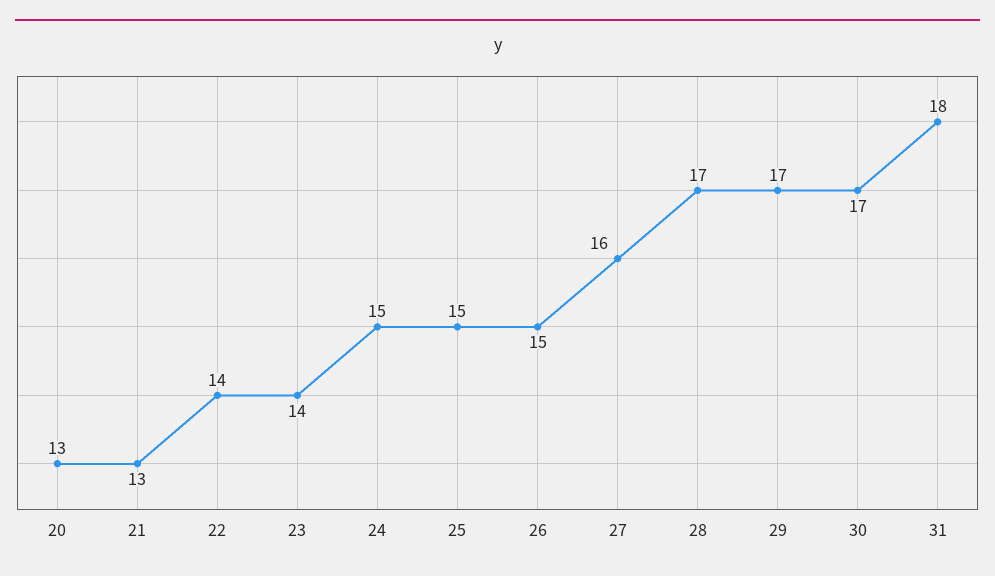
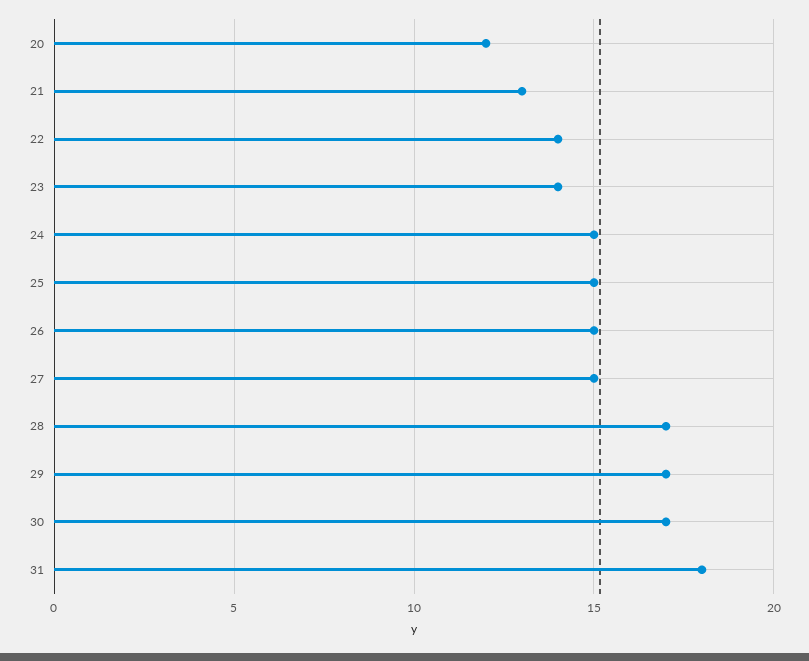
20: 13 -> 12
27: 16 -> 15

